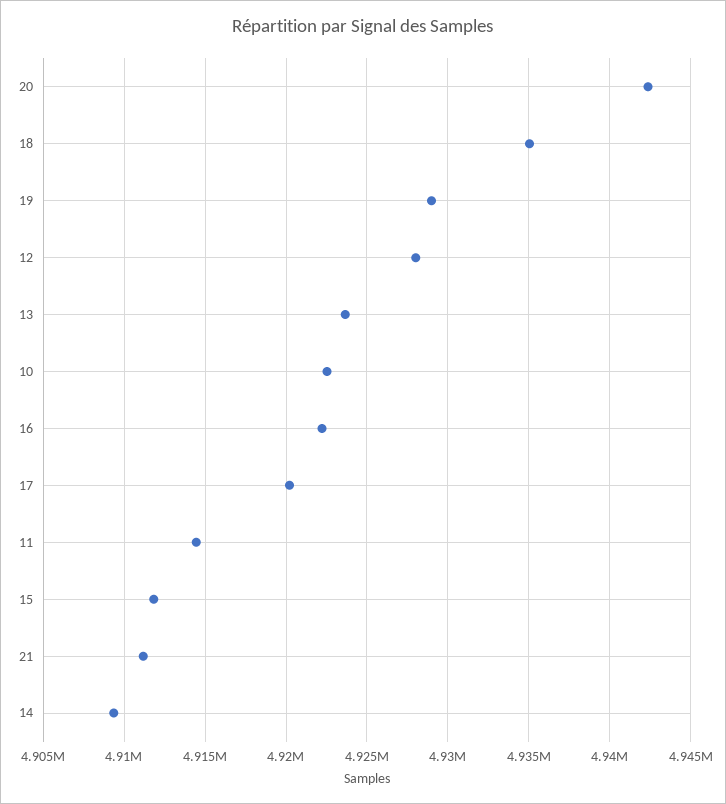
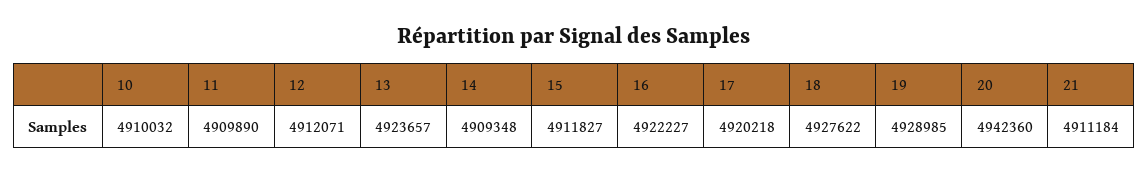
18: 4935000 -> 4927622
12: 4928000 -> 4912071
10: 4922500 -> 4910032
11: 4914500 -> 4909890

